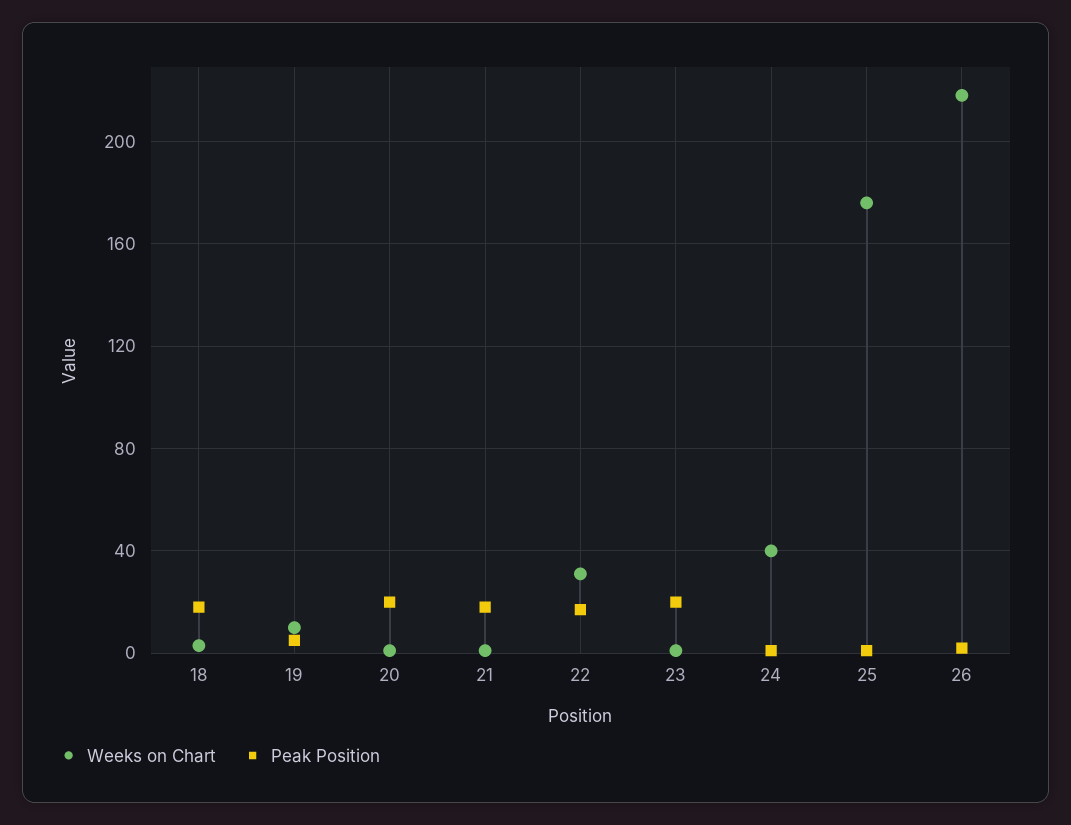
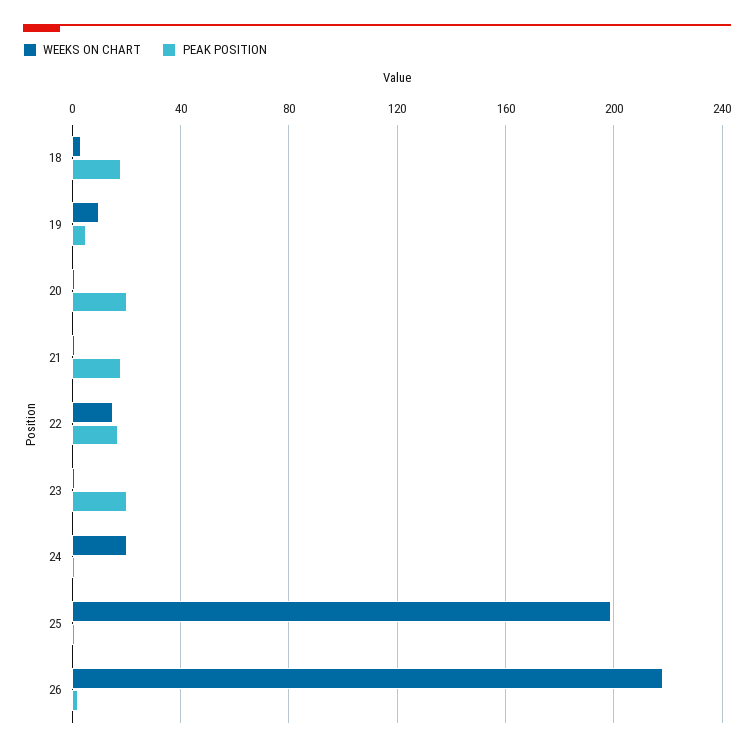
Weeks on Chart, 22: 30 -> 15
Weeks on Chart, 24: 40 -> 20
Weeks on Chart, 25: 175 -> 200

